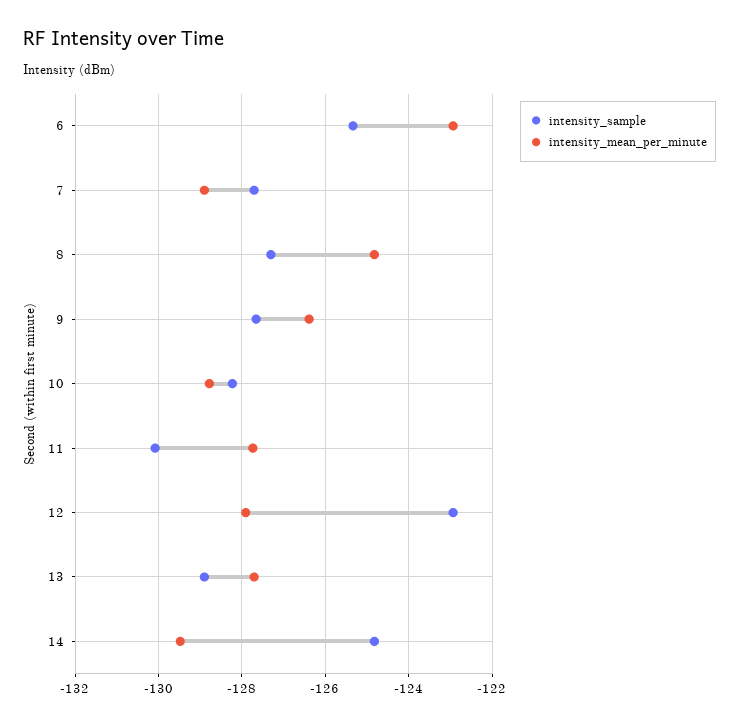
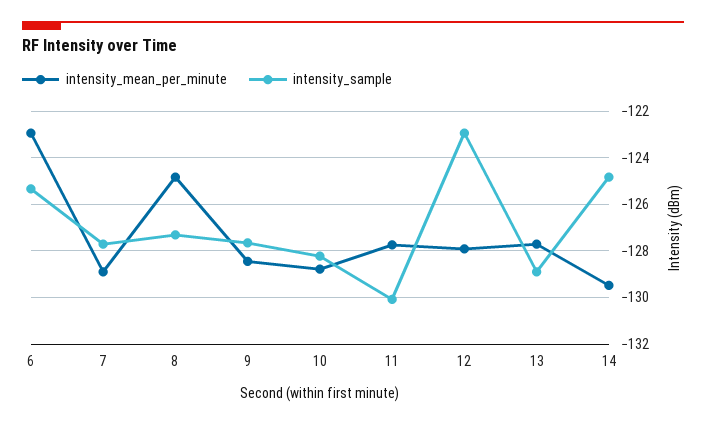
intensity_mean_per_minute, 9: -126.4 -> -128.5

